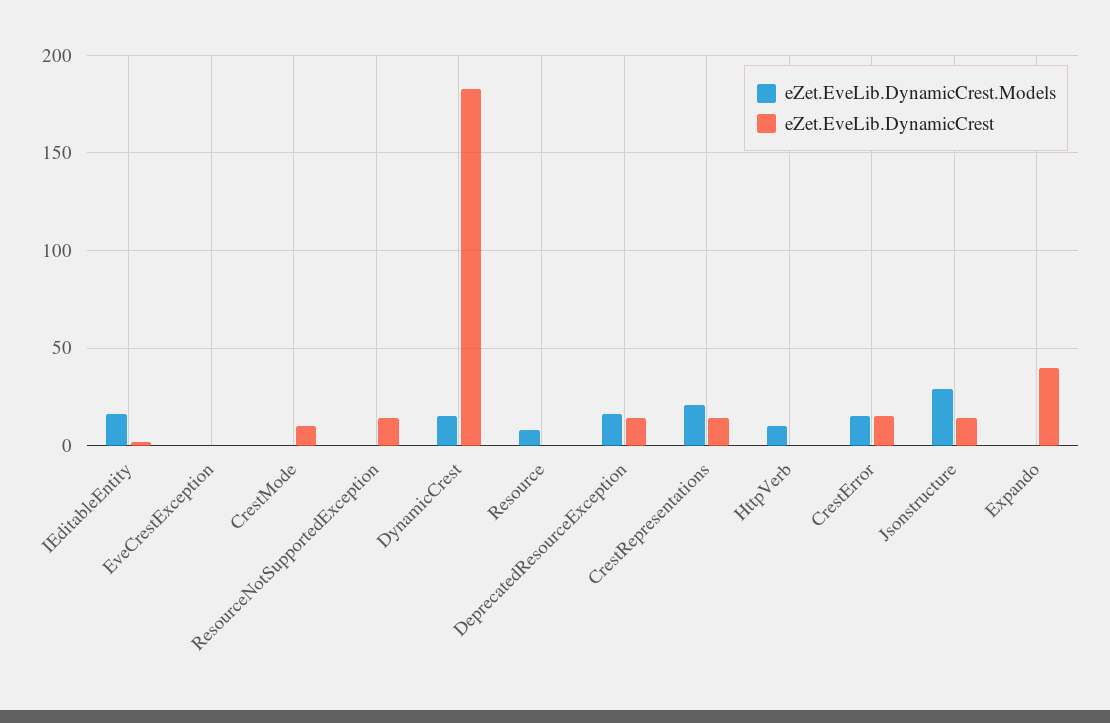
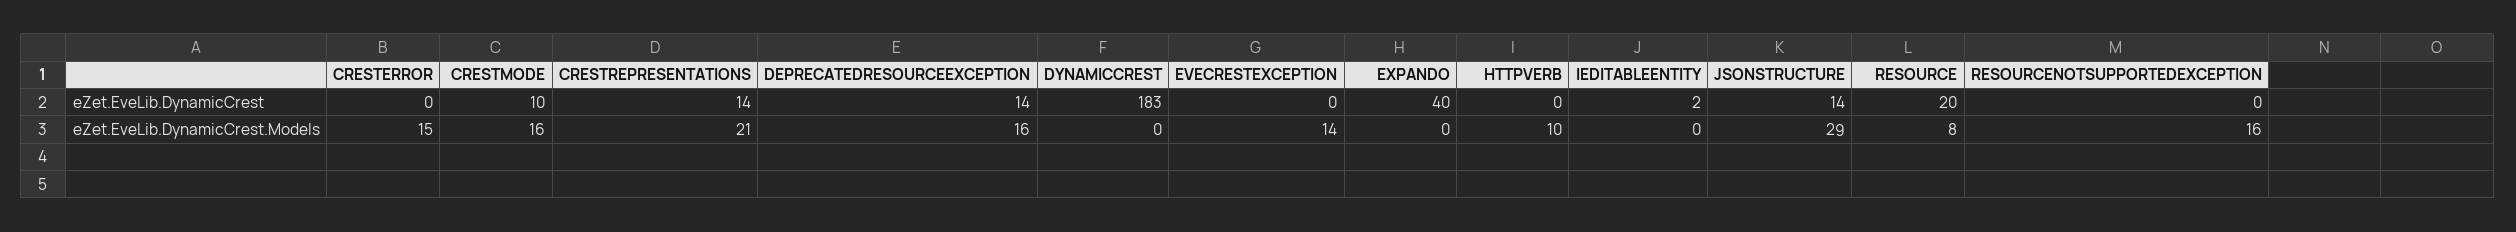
eZet.EveLib.DynamicCrest.Models, IEditableEntity: 15 -> 0
eZet.EveLib.DynamicCrest.Models, EveCrestException: 0 -> 14
eZet.EveLib.DynamicCrest.Models, CrestMode: 0 -> 16
eZet.EveLib.DynamicCrest.Models, ResourceNotSupportedException: 0 -> 16
eZet.EveLib.DynamicCrest, ResourceNotSupportedException: 15 -> 0
eZet.EveLib.DynamicCrest.Models, DynamicCrest: 15 -> 0
eZet.EveLib.DynamicCrest, Resource: 0 -> 20
eZet.EveLib.DynamicCrest, CrestError: 15 -> 0

